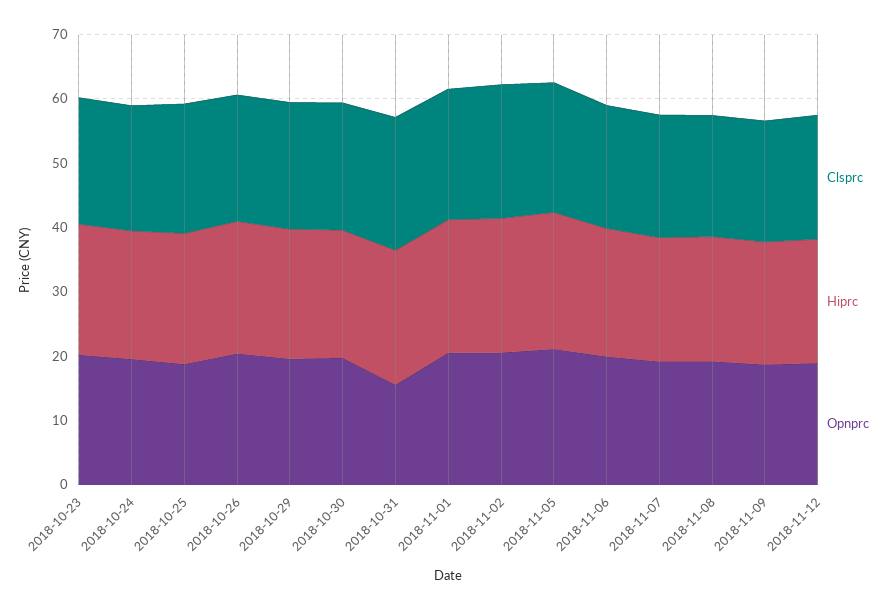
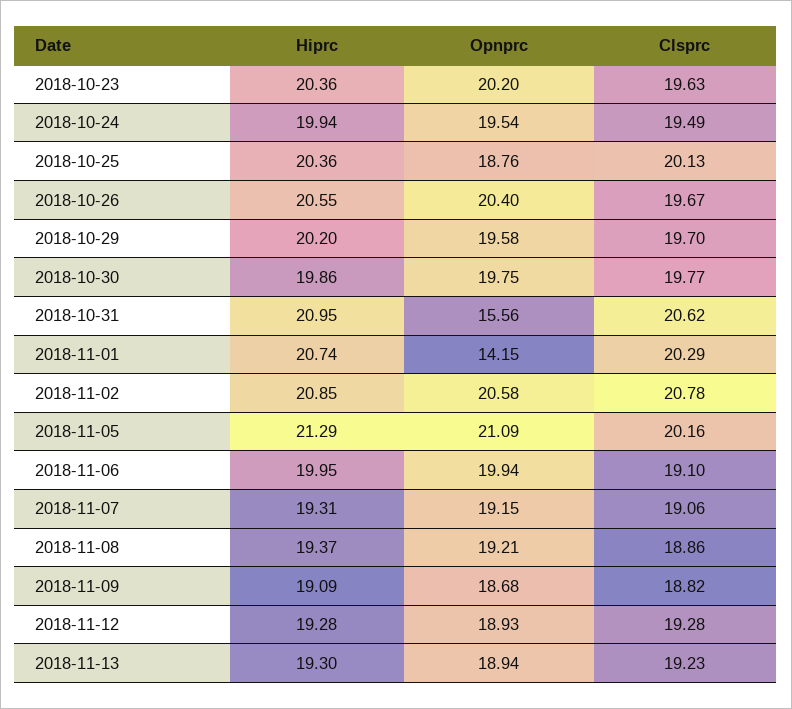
Opnprc, 2018-11-01: 20 -> 14.15
Hiprc, 2018-11-13: none -> 19.3
Opnprc, 2018-11-13: none -> 18.94
Clsprc, 2018-11-13: none -> 19.23

